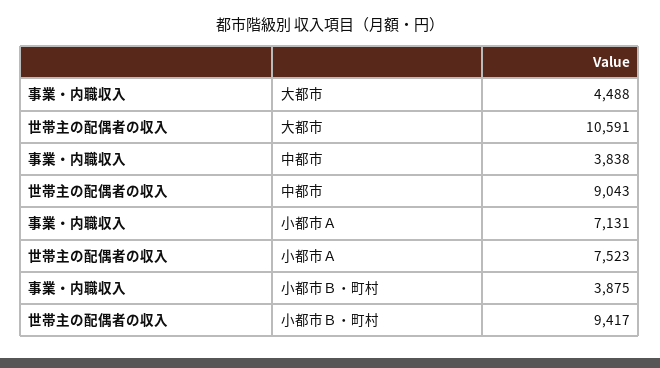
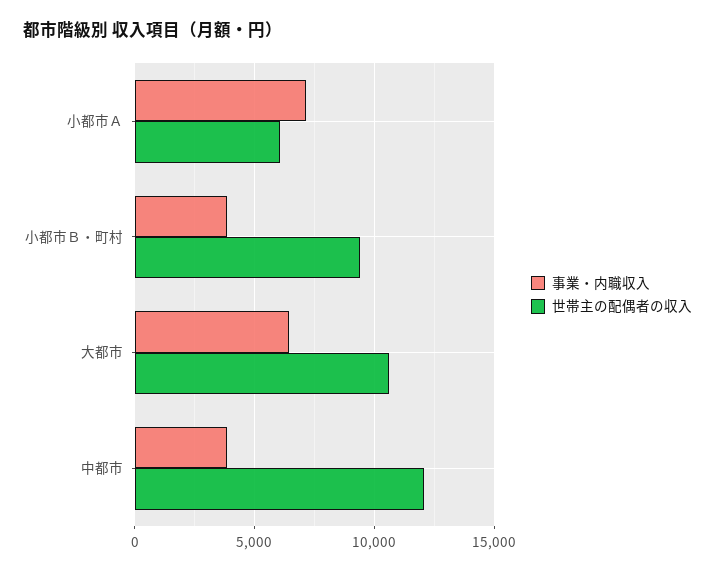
事業・内職収入, 大都市: 4488 -> 6500
世帯主の配偶者の収入, 中都市: 9043 -> 12000
世帯主の配偶者の収入, 小都市Ａ: 7523 -> 6000

